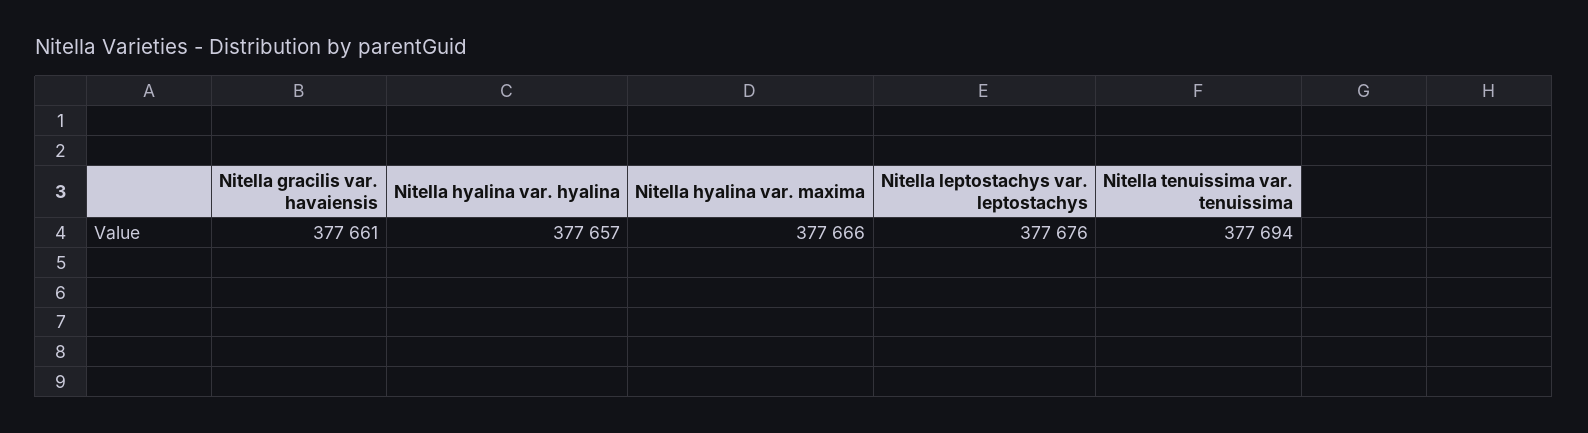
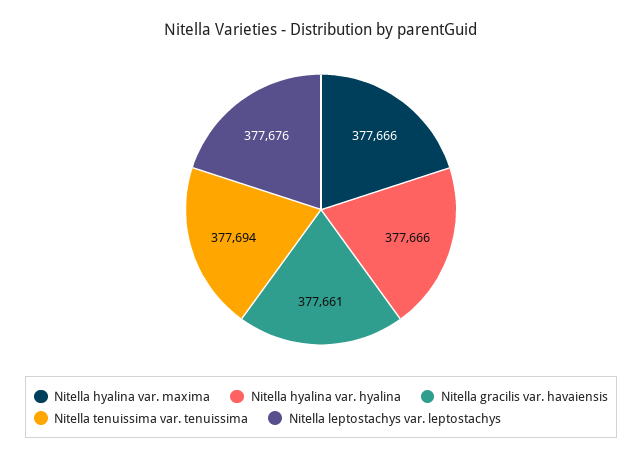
Nitella hyalina var. hyalina: 377657 -> 377666

